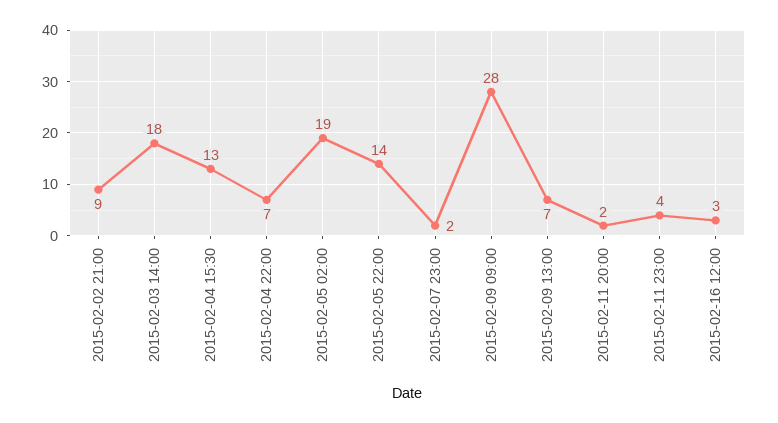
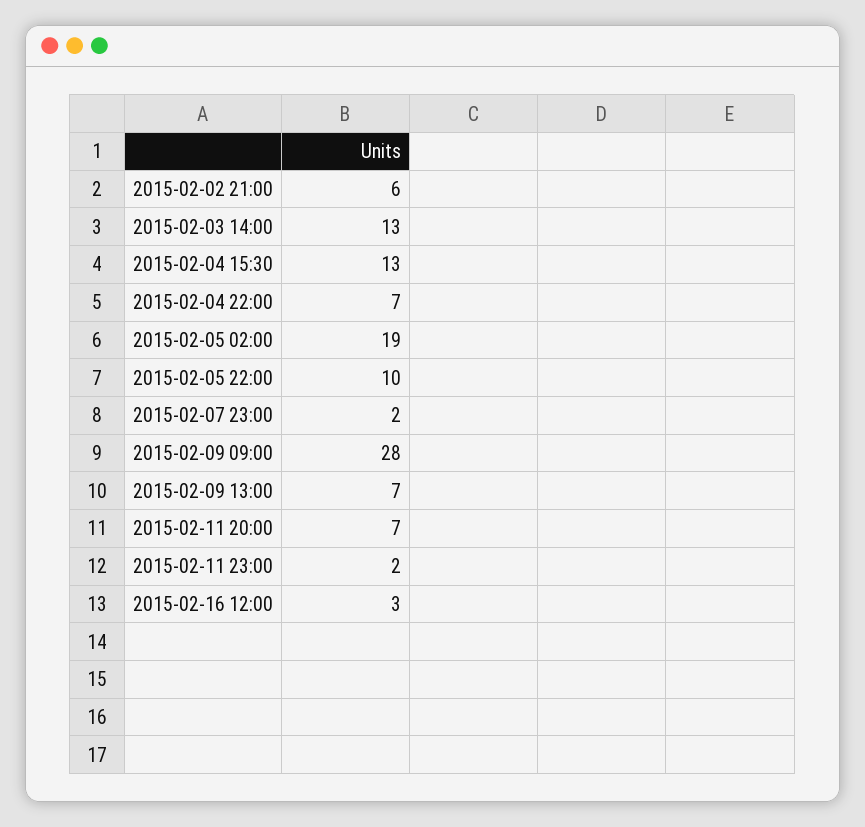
2015-02-02 21:00: 9 -> 6
2015-02-03 14:00: 18 -> 13
2015-02-05 22:00: 14 -> 10
2015-02-11 20:00: 2 -> 7
2015-02-11 23:00: 4 -> 2

